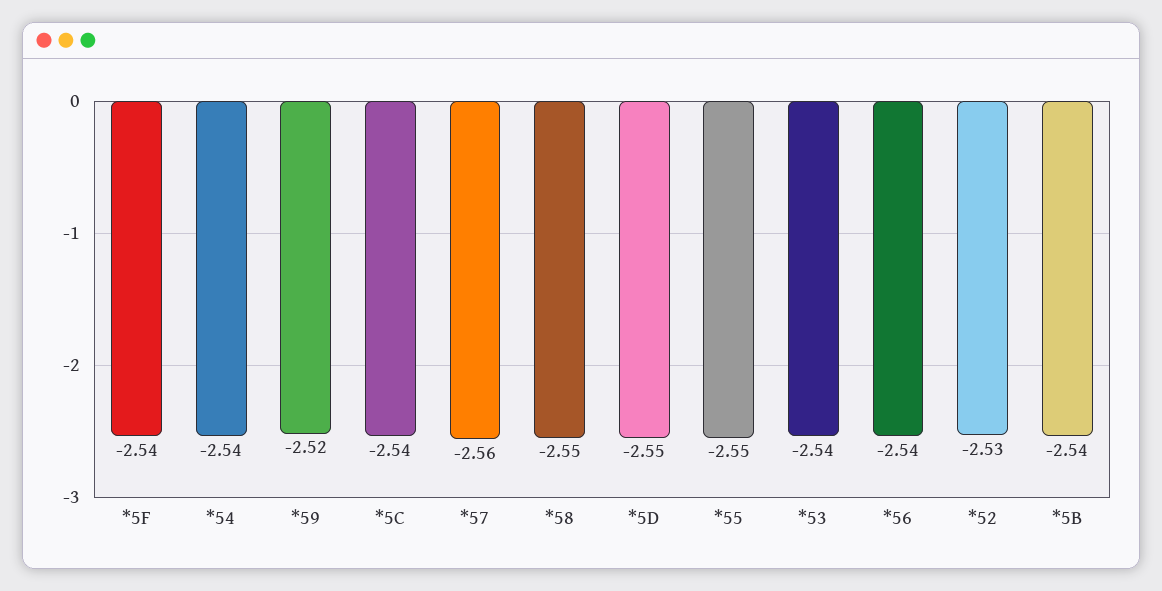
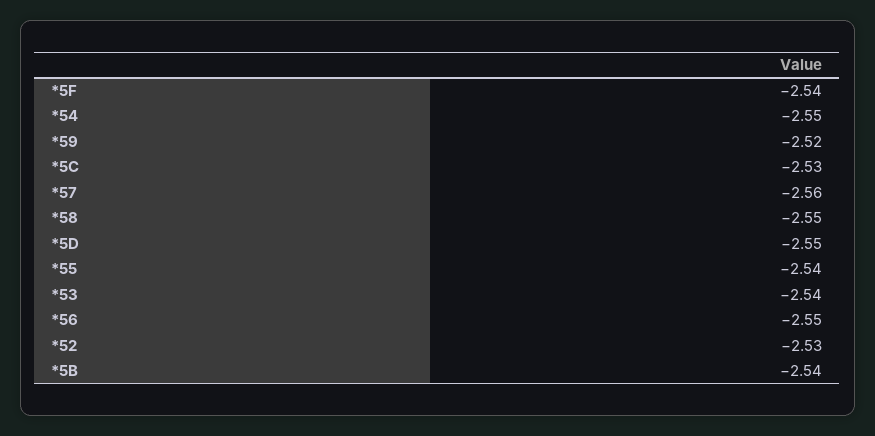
*54: -2.54 -> -2.55
*5C: -2.54 -> -2.53
*55: -2.55 -> -2.54
*56: -2.54 -> -2.55

